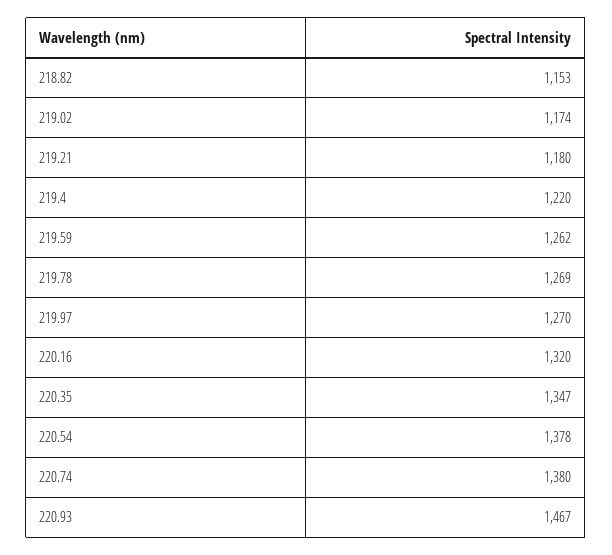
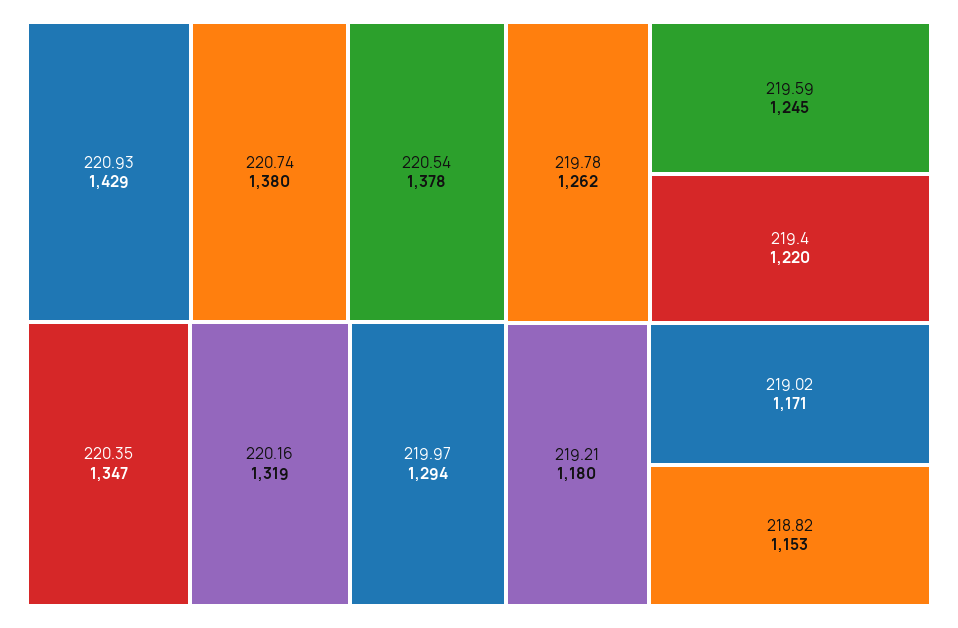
219.02: 1174 -> 1171
219.59: 1262 -> 1245
219.78: 1269 -> 1262
219.97: 1270 -> 1294
220.16: 1320 -> 1319
220.93: 1467 -> 1429

